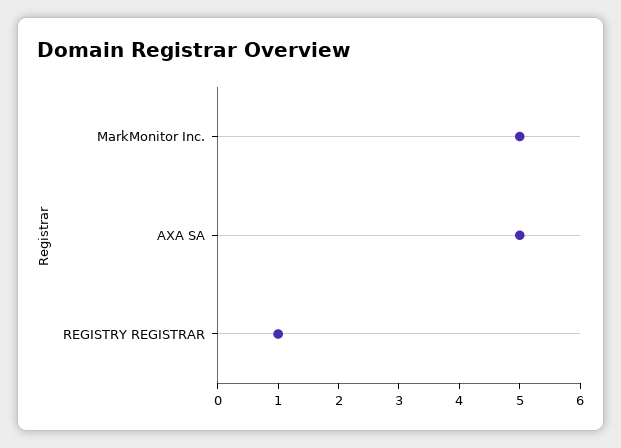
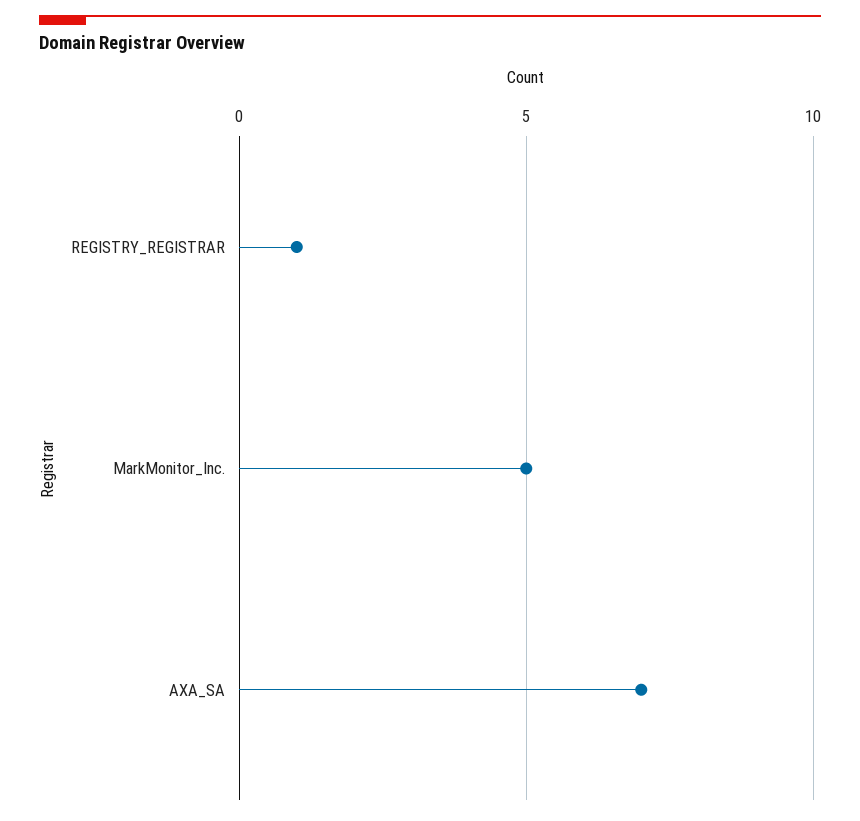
AXA SA: 5 -> 7

